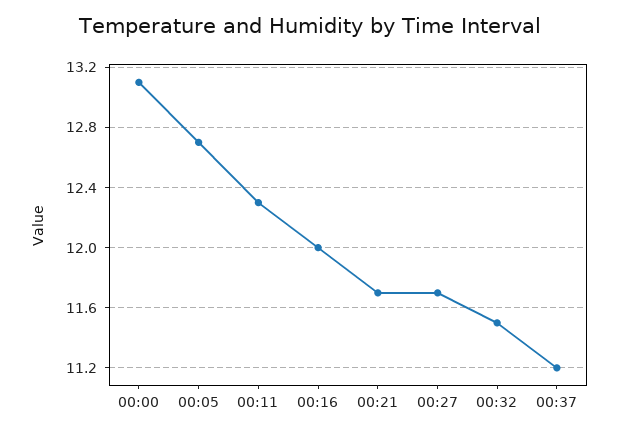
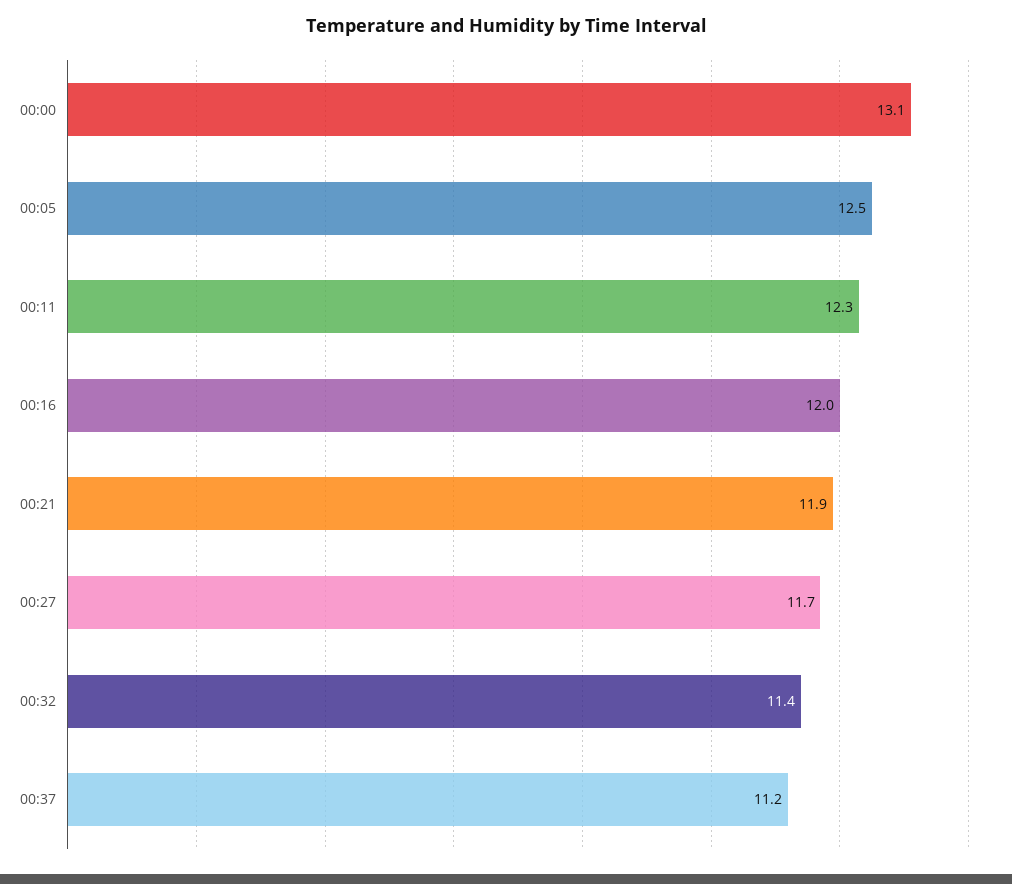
00:05: 12.7 -> 12.5
00:21: 11.7 -> 11.9
00:32: 11.5 -> 11.4

